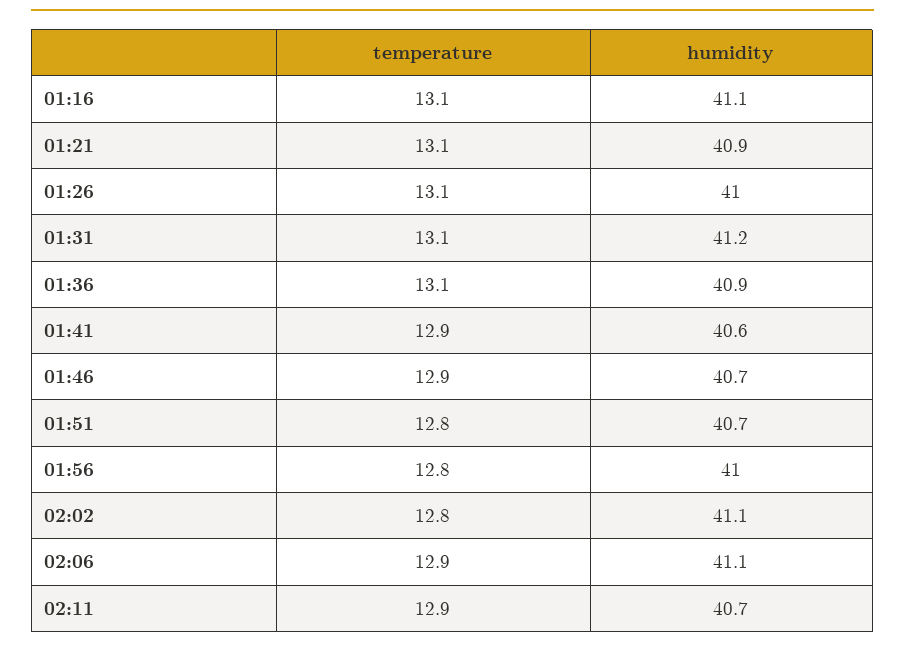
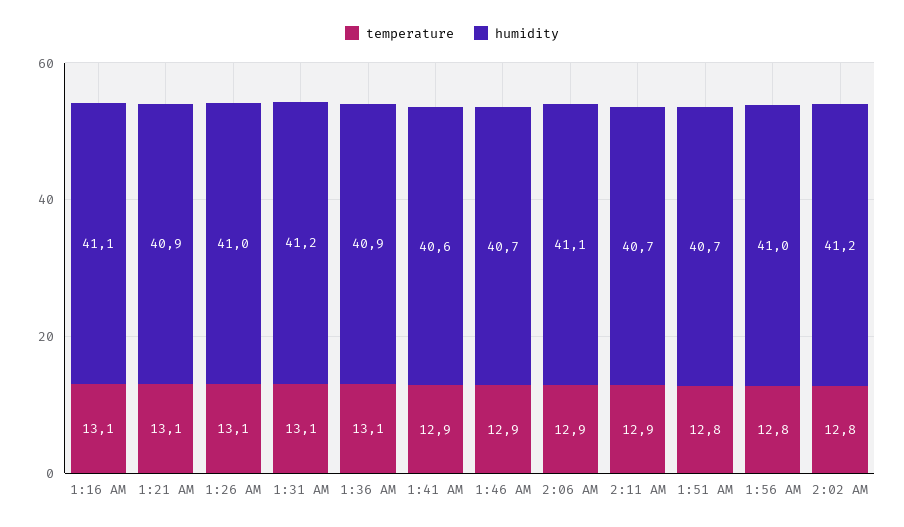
humidity, 02:02: 41.1 -> 41.2

